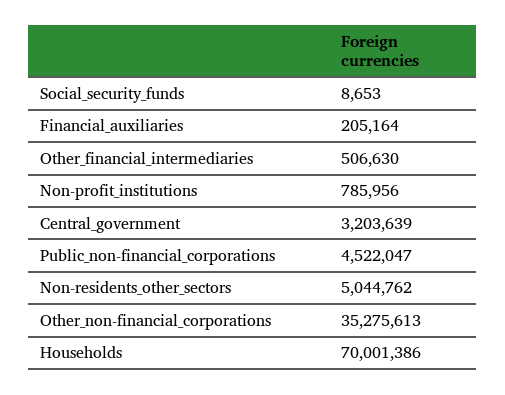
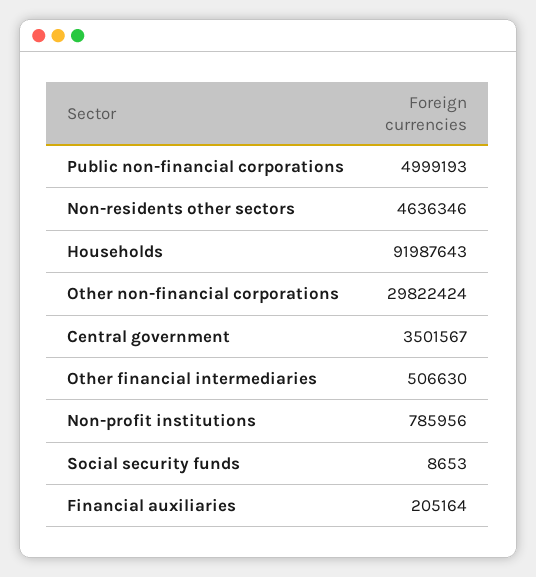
Central_government: 3203639 -> 3501567
Public_non-financial_corporations: 4522047 -> 4999193
Non-residents_other_sectors: 5044762 -> 4636346
Other_non-financial_corporations: 35275613 -> 29822424
Households: 70001386 -> 91987643

